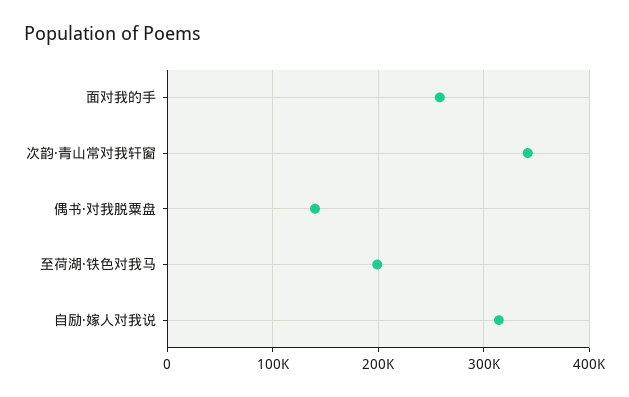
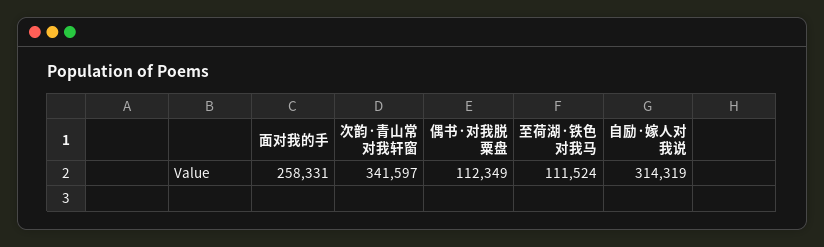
偶书·对我脱粟盘: 140000 -> 112349
至荷湖·铁色对我马: 200000 -> 111524

